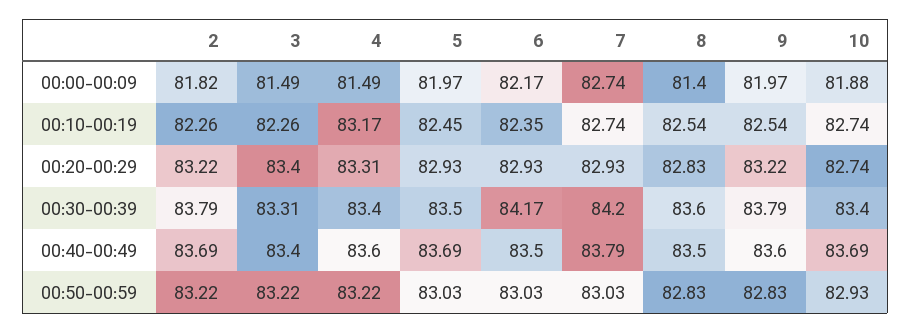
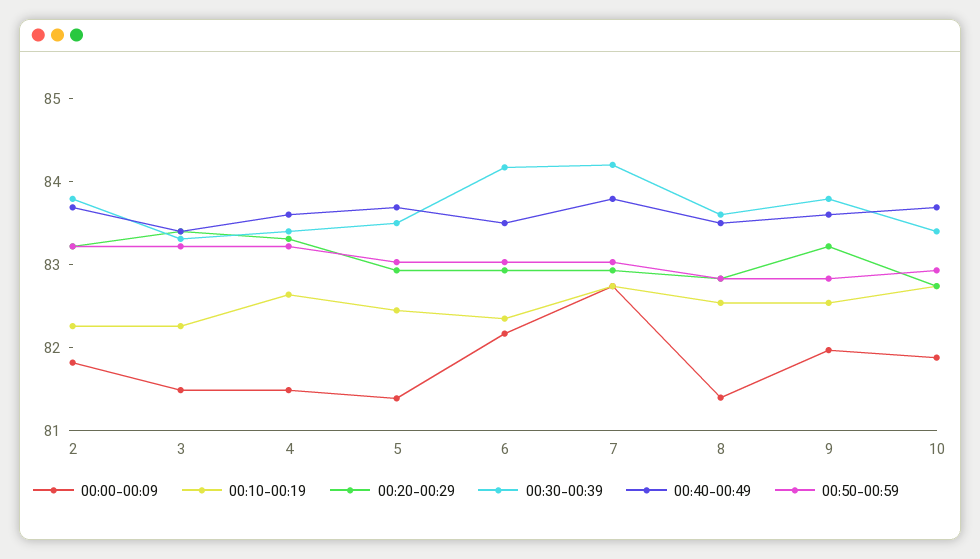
00:00-00:09, 5: 81.97 -> 81.4
00:10-00:19, 4: 83.17 -> 82.6

